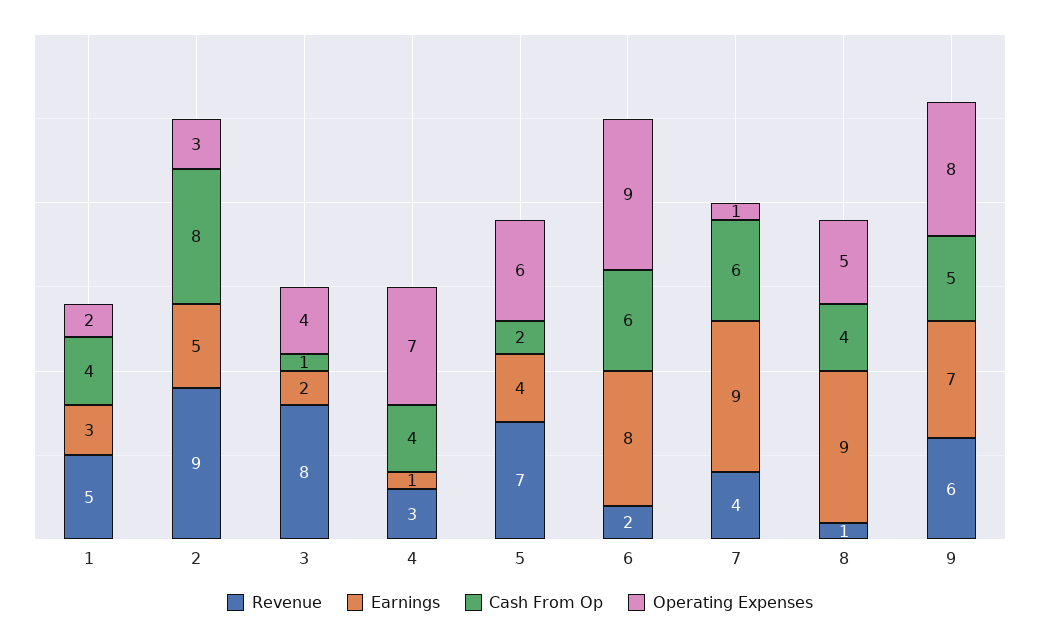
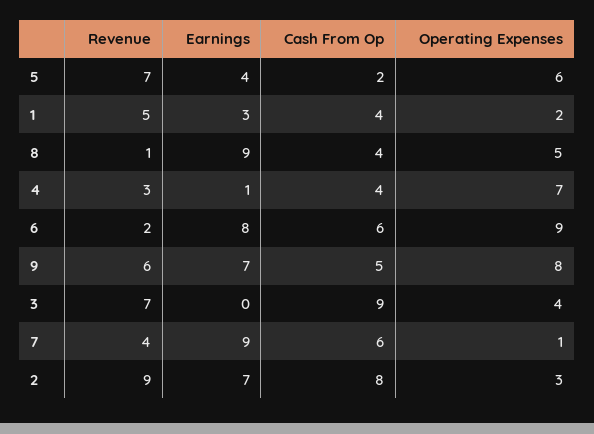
Earnings, 2: 5 -> 7
Revenue, 3: 8 -> 7
Earnings, 3: 2 -> 0
Cash From Op, 3: 1 -> 9

